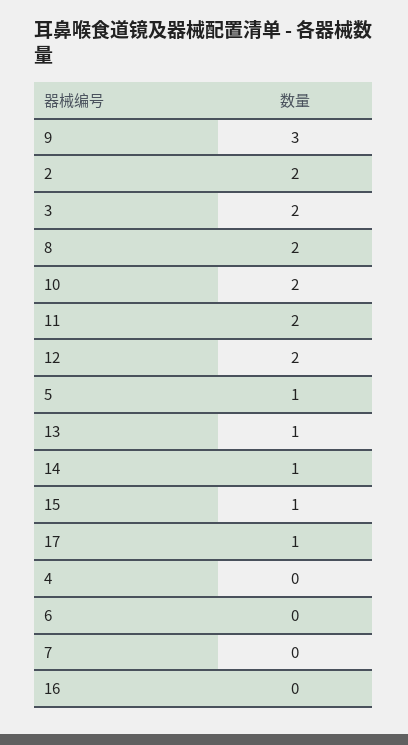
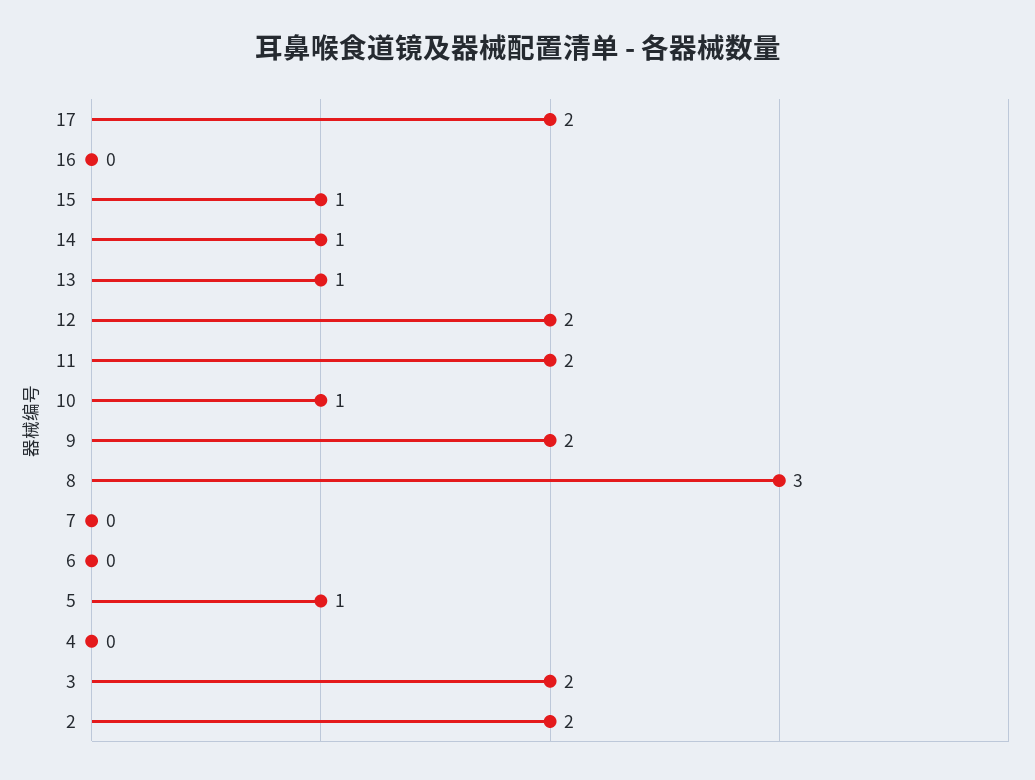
9: 3 -> 2
8: 2 -> 3
10: 2 -> 1
17: 1 -> 2

